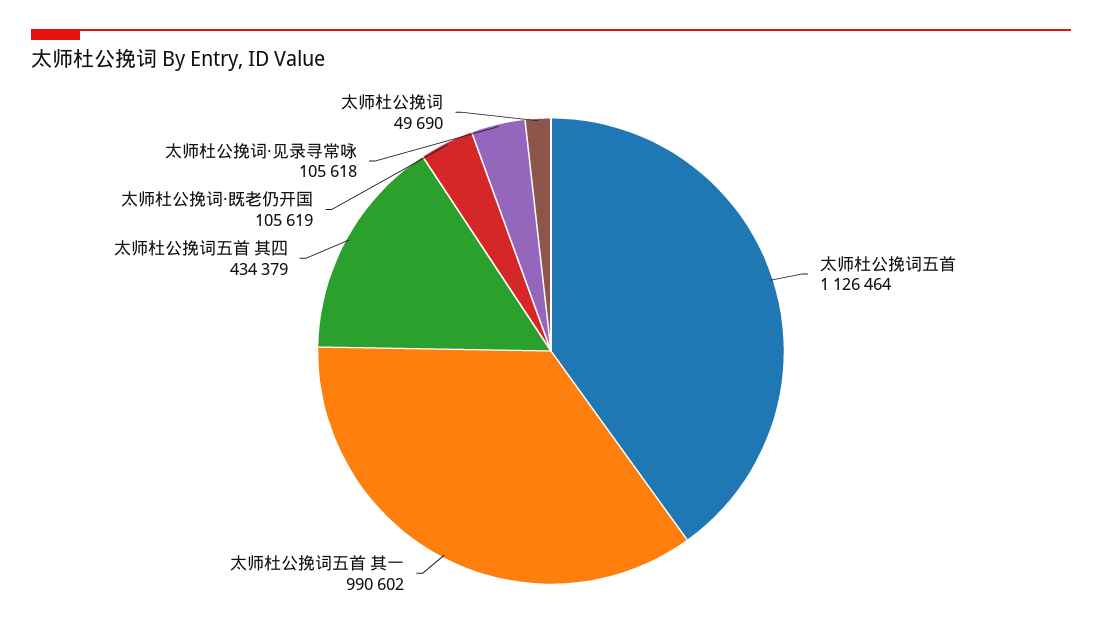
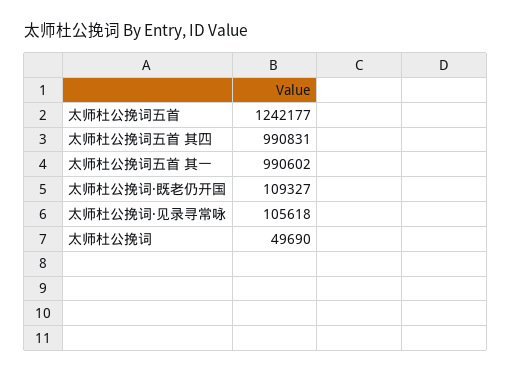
太师杜公挽词五首: 1126464 -> 1242177
太师杜公挽词五首 其四: 434379 -> 990831
太师杜公挽词·既老仍开国: 105619 -> 109327

